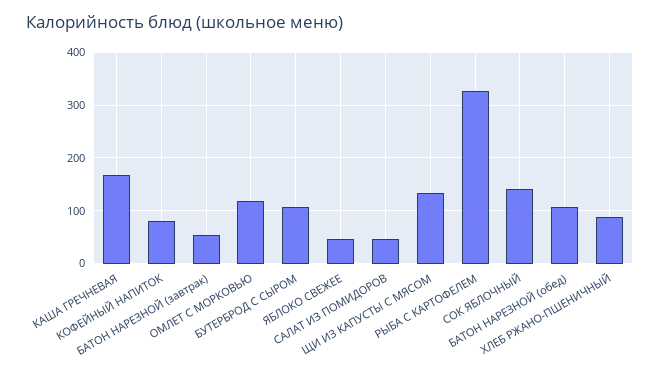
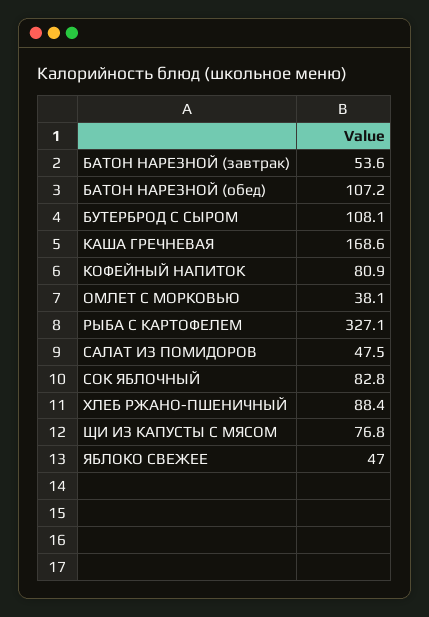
ОМЛЕТ С МОРКОВЬЮ: 120 -> 38.1
ЩИ ИЗ КАПУСТЫ С МЯСОМ: 140 -> 76.8
СОК ЯБЛОЧНЫЙ: 140 -> 82.8

